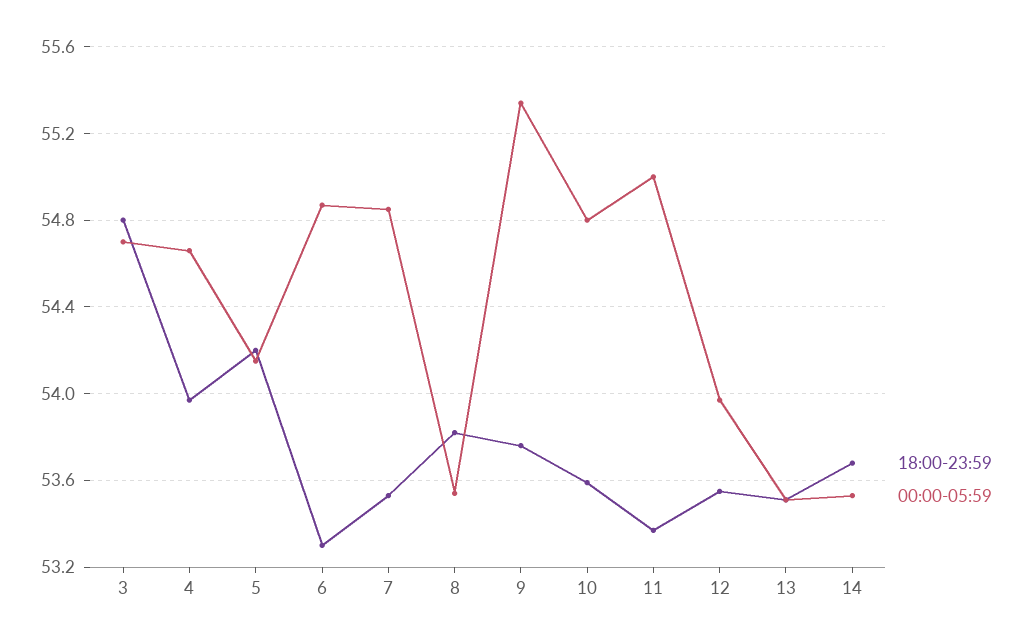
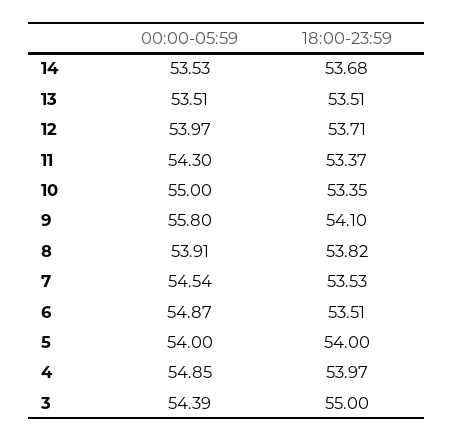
18:00-23:59, 3: 54.8 -> 55
00:00-05:59, 3: 54.7 -> 54.39
00:00-05:59, 4: 54.65 -> 54.85
18:00-23:59, 5: 54.2 -> 54
00:00-05:59, 5: 54.15 -> 54
18:00-23:59, 6: 53.3 -> 53.51
00:00-05:59, 7: 54.85 -> 54.54
00:00-05:59, 8: 53.55 -> 53.91
18:00-23:59, 9: 53.75 -> 54.1
00:00-05:59, 9: 55.35 -> 55.8
18:00-23:59, 10: 53.6 -> 53.35
00:00-05:59, 10: 54.8 -> 55
00:00-05:59, 11: 55 -> 54.3
18:00-23:59, 12: 53.55 -> 53.71

